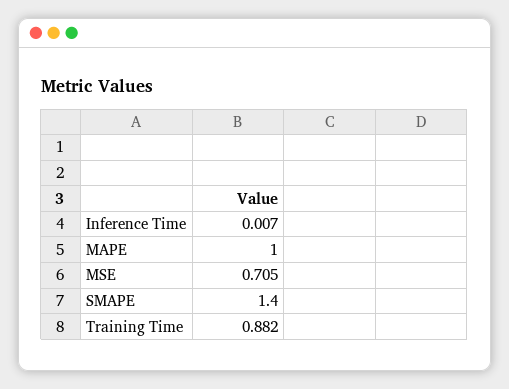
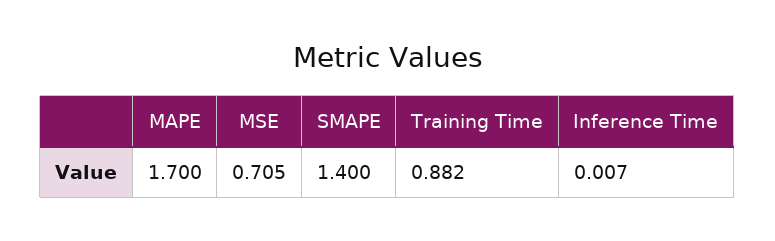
MAPE: 1 -> 1.7

